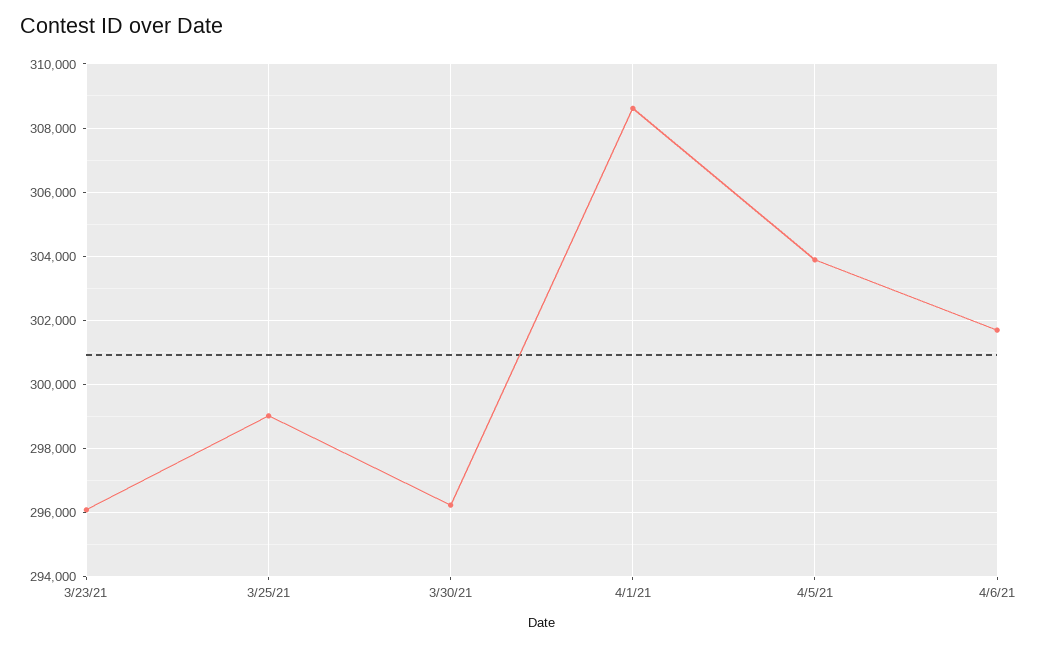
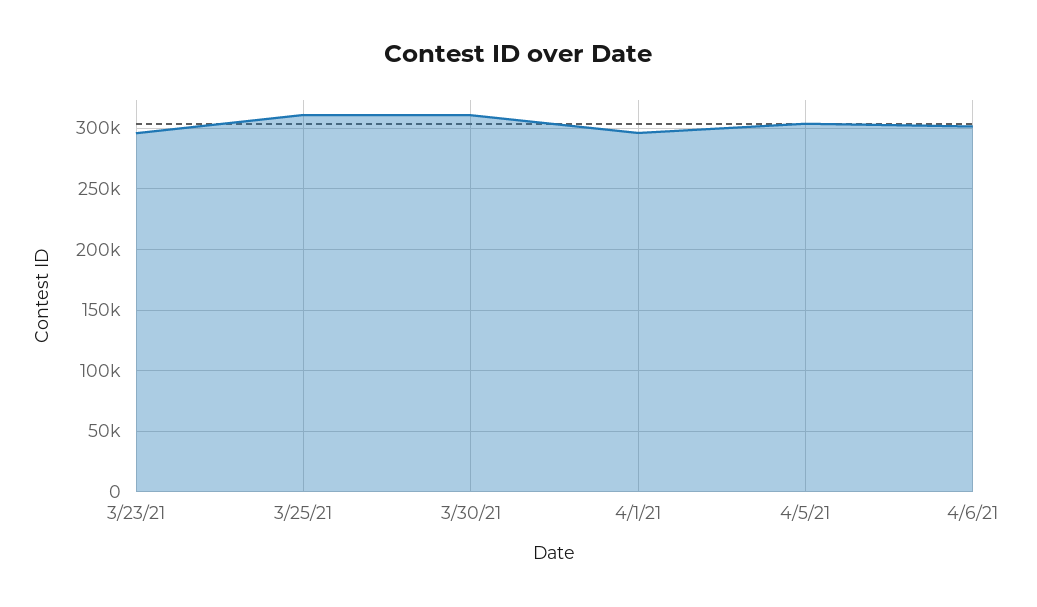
3/25/21: 299000 -> 310000
3/30/21: 296200 -> 310000
4/1/21: 308600 -> 295000

